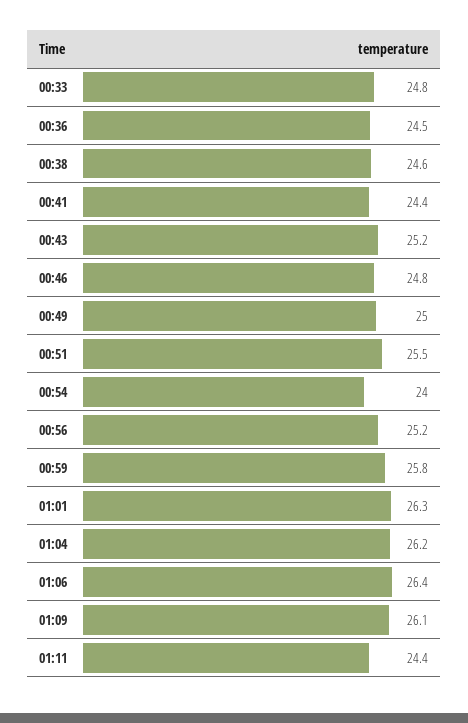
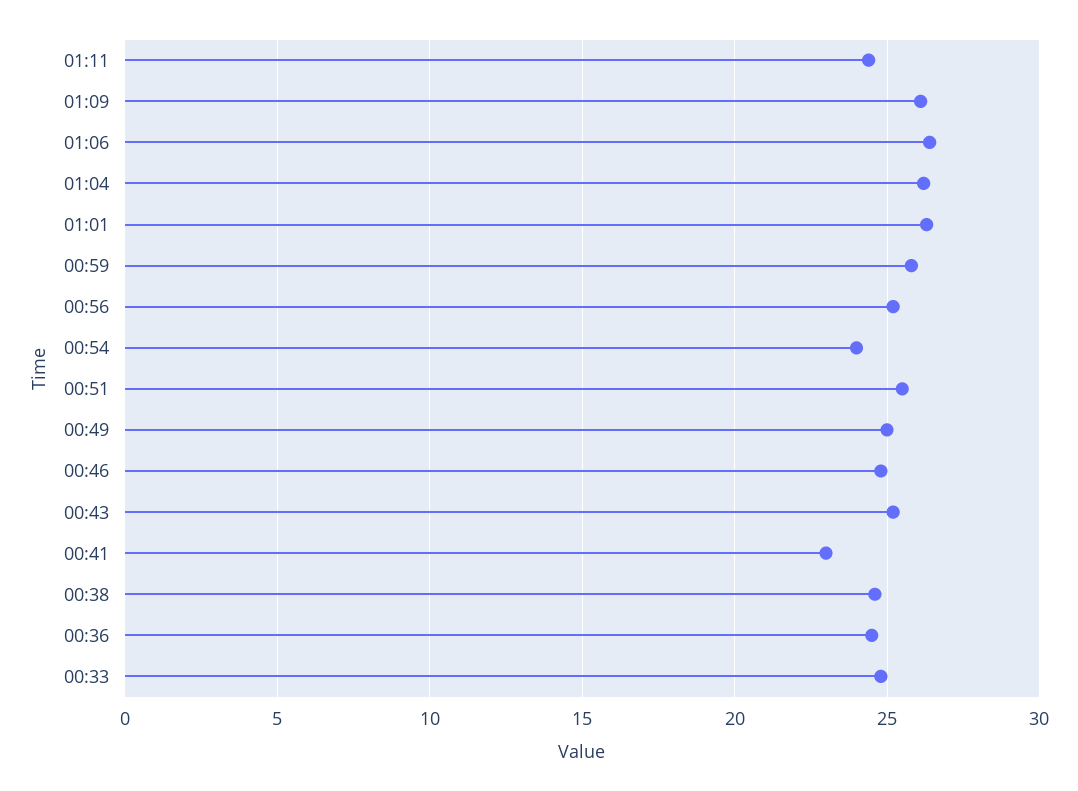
00:41: 24.4 -> 23

